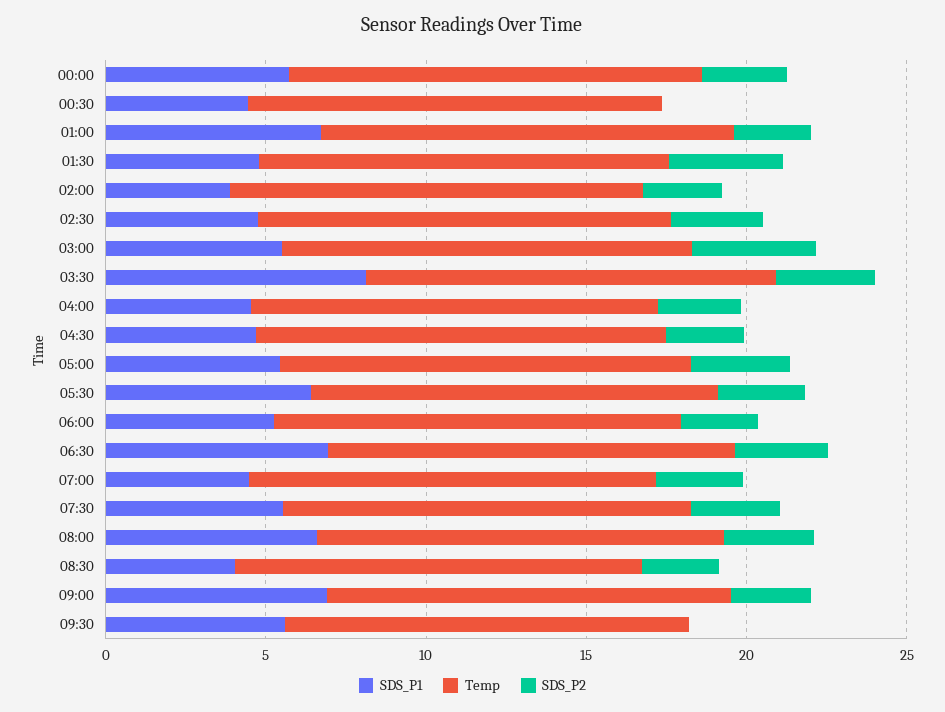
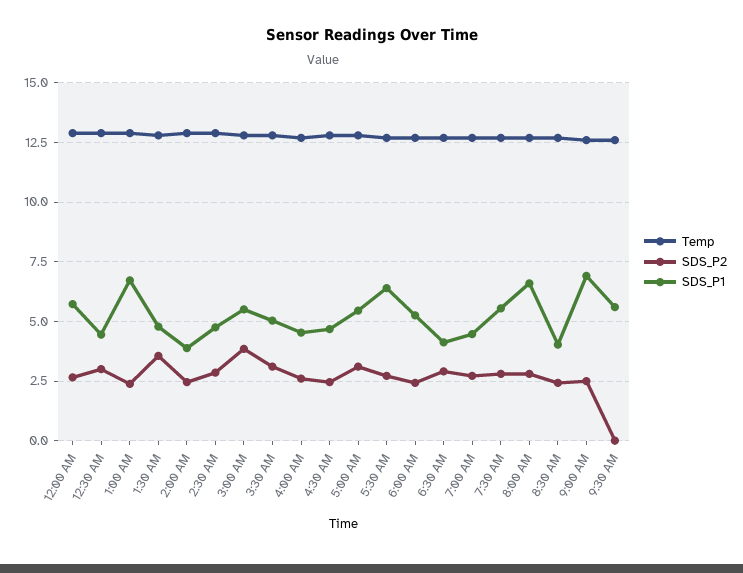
SDS_P2, 00:30: 0 -> 3
SDS_P1, 03:30: 8 -> 5
SDS_P1, 06:30: 7 -> 4

